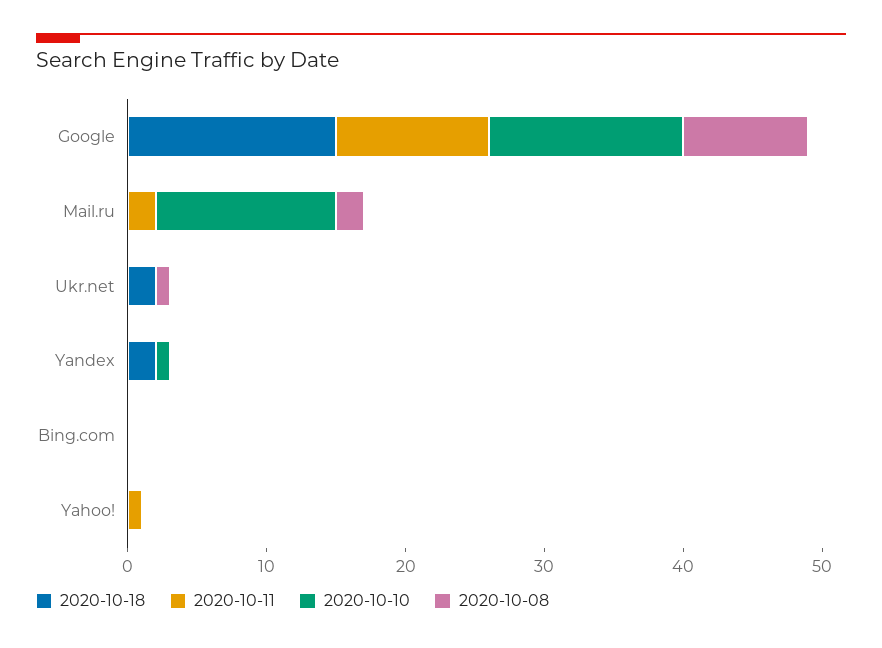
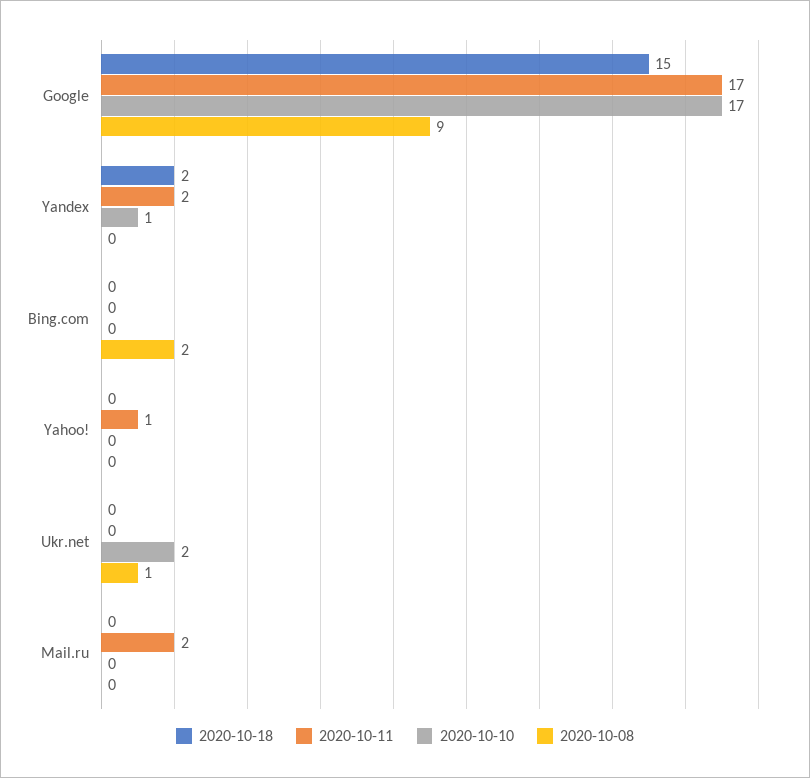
2020-10-11, Google: 11 -> 17
2020-10-10, Google: 14 -> 17
2020-10-10, Mail.ru: 13 -> 0
2020-10-08, Mail.ru: 2 -> 0
2020-10-18, Ukr.net: 2 -> 0
2020-10-10, Ukr.net: 0 -> 2
2020-10-11, Yandex: 0 -> 2
2020-10-08, Bing.com: 0 -> 2

